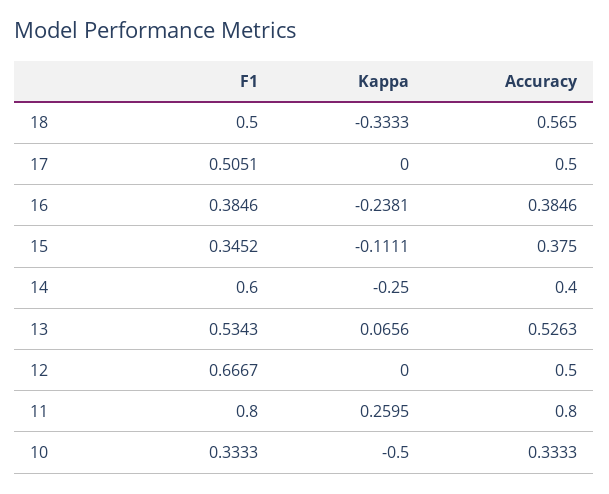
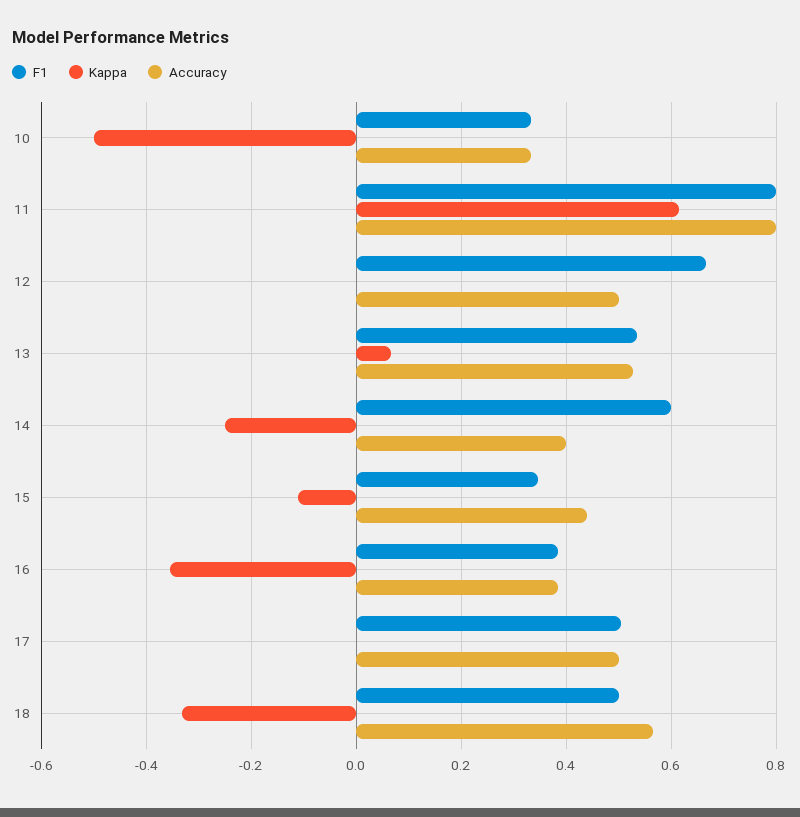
Kappa, 16: -0.2381 -> -0.36
Accuracy, 15: 0.375 -> 0.44
Kappa, 11: 0.2595 -> 0.62

